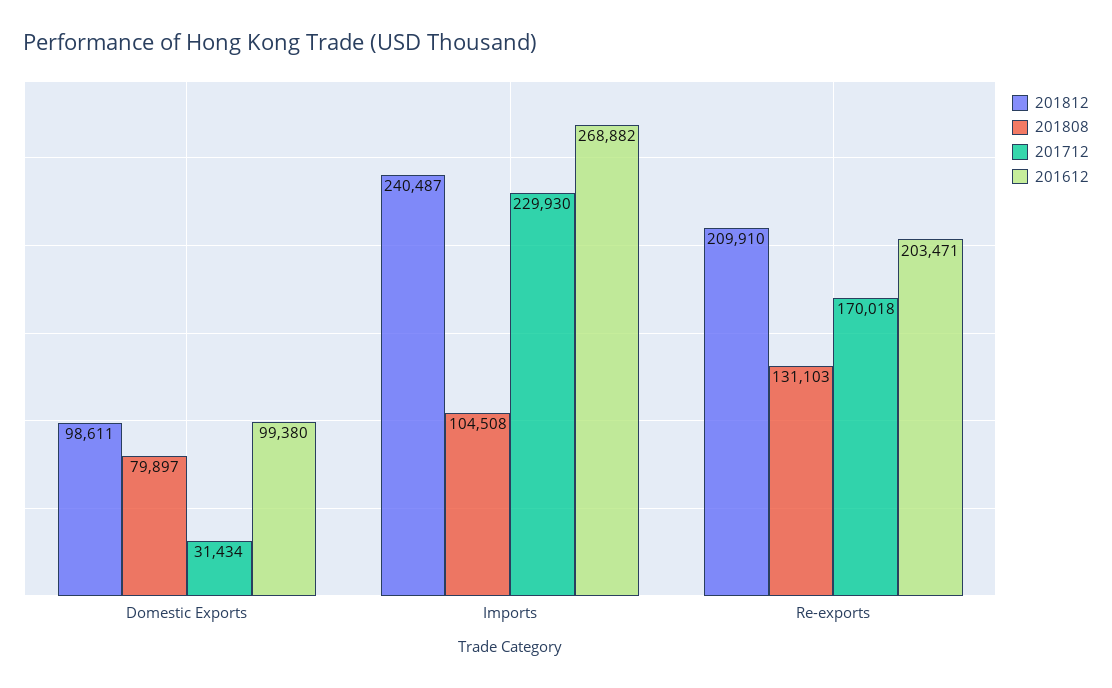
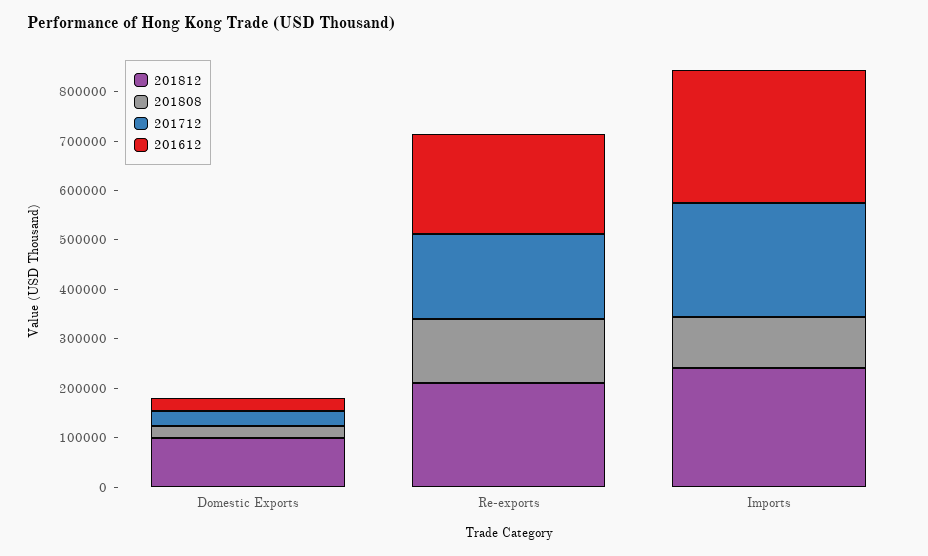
201808, Domestic Exports: 79897 -> 20000
201612, Domestic Exports: 99380 -> 20000

